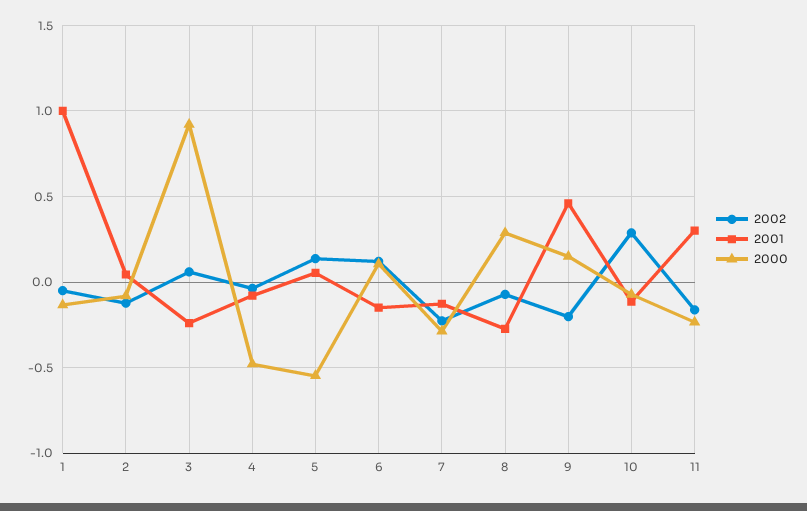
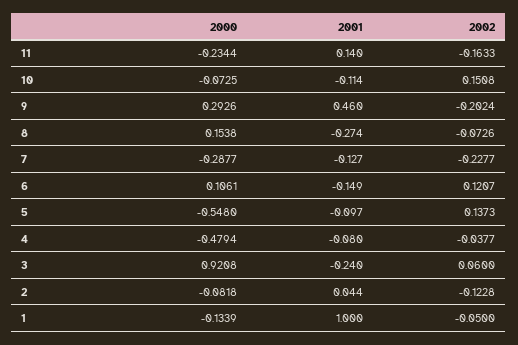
2001, 5: 0.05 -> -0.097
2000, 8: 0.3 -> 0.1538
2000, 9: 0.15 -> 0.2926
2002, 10: 0.3 -> 0.1508
2001, 11: 0.3 -> 0.14

